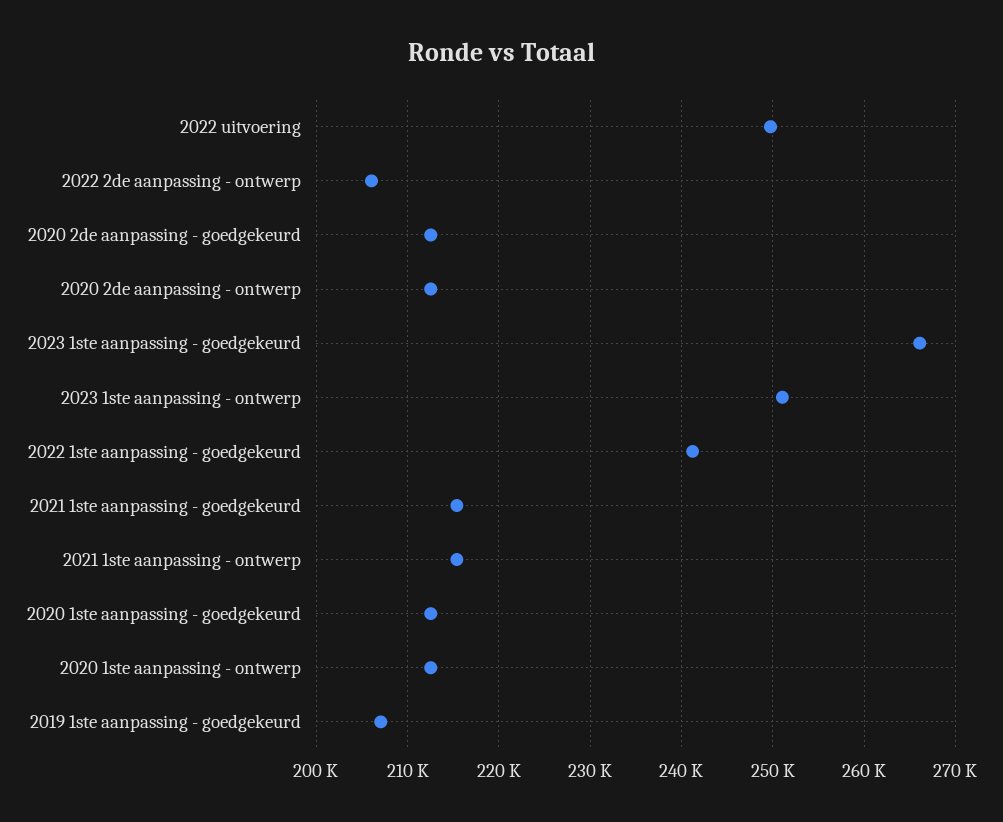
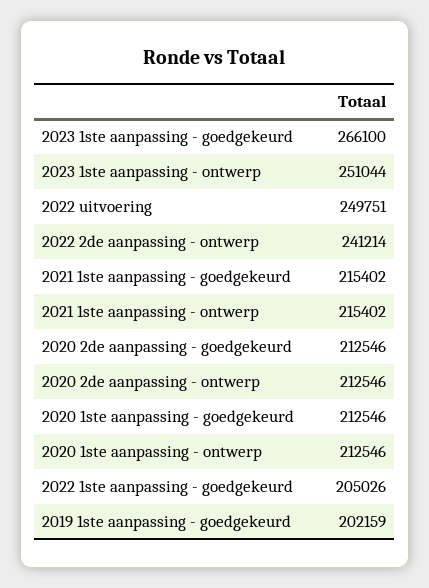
2022 2de aanpassing - ontwerp: 206000 -> 241214
2022 1ste aanpassing - goedgekeurd: 241000 -> 205026
2019 1ste aanpassing - goedgekeurd: 207000 -> 202159

